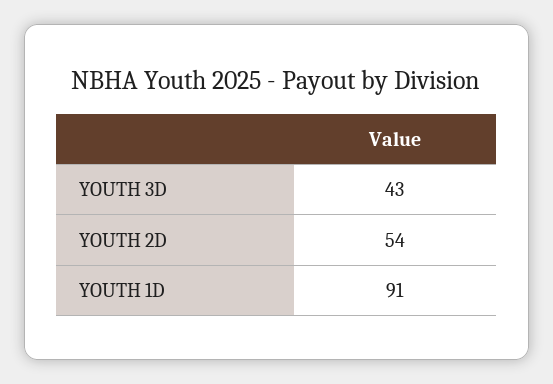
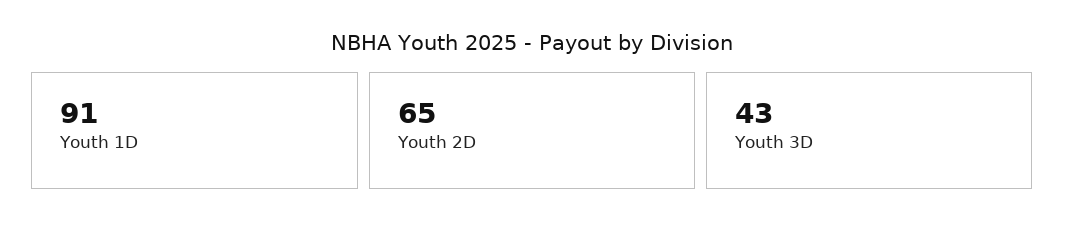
YOUTH 2D: 54 -> 65

